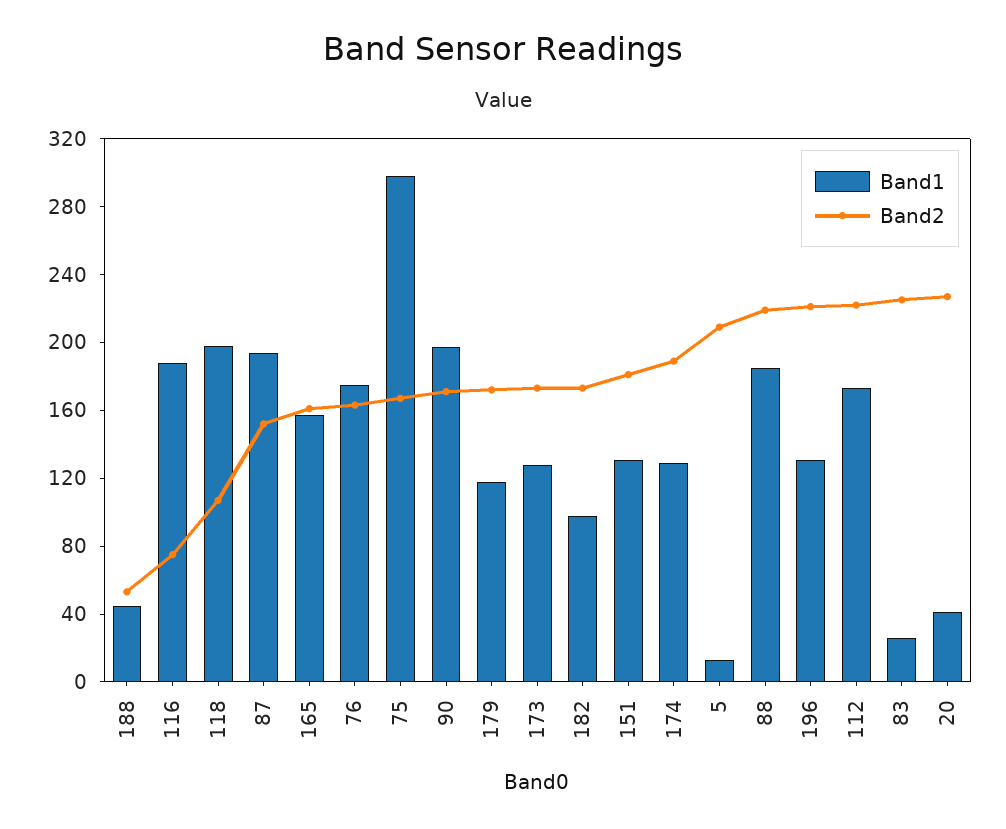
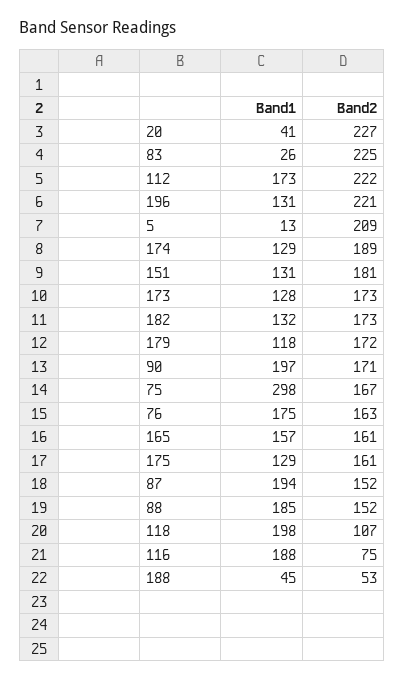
Band1, 182: 100 -> 132
Band2, 88: 220 -> 152
Band1, 175: none -> 129
Band2, 175: none -> 161

